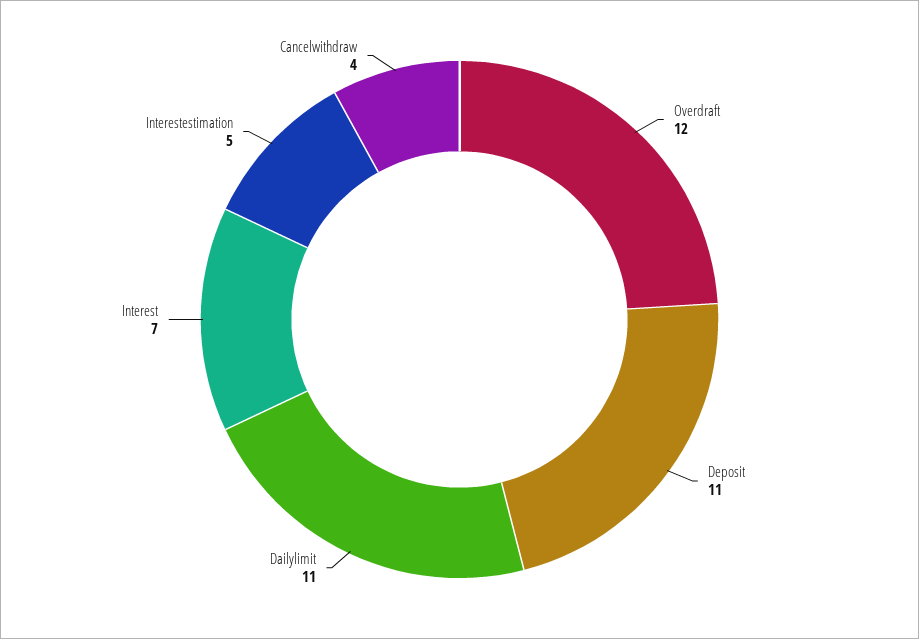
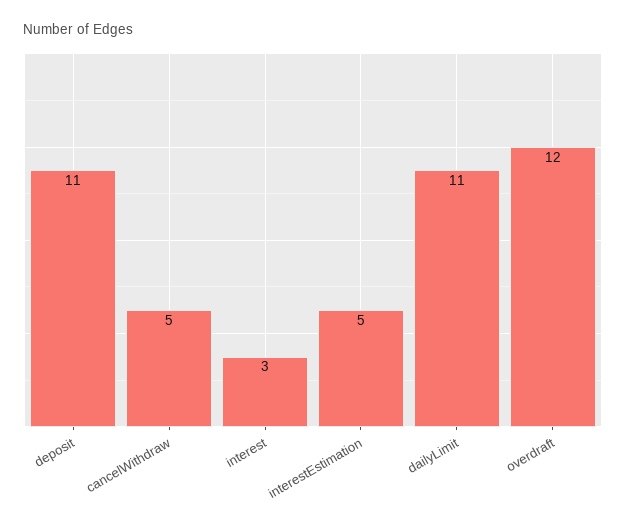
Interest: 7 -> 3
Cancelwithdraw: 4 -> 5

